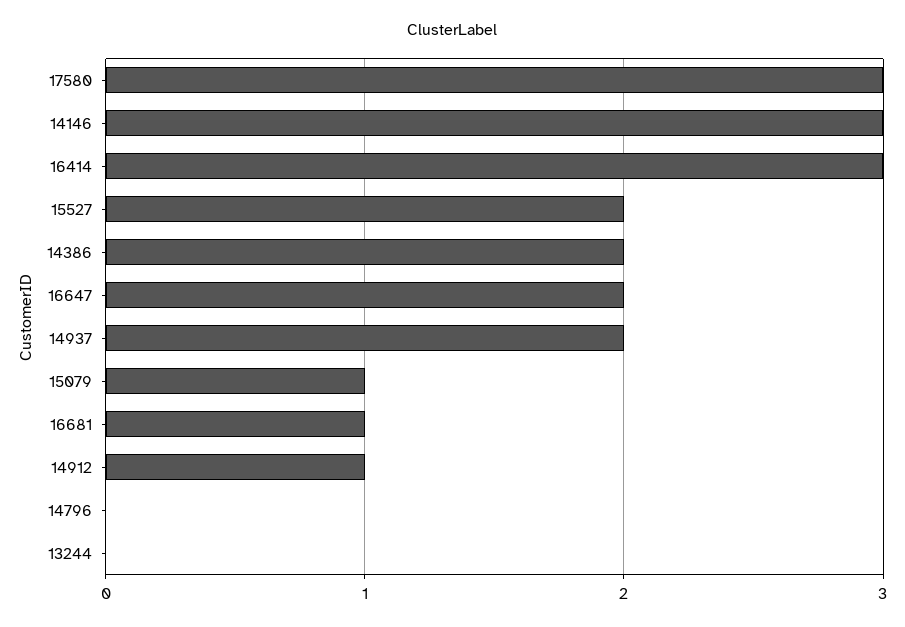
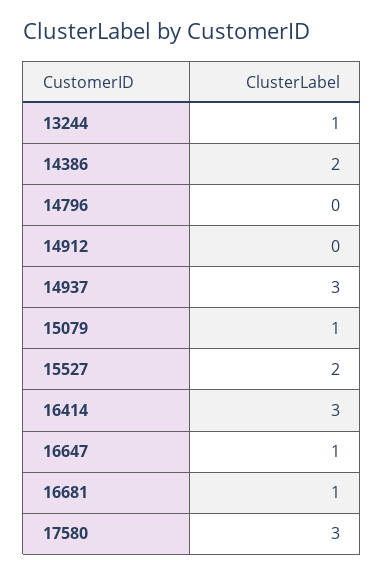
14146: 3 -> none
16647: 2 -> 1
14937: 2 -> 3
14912: 1 -> 0
13244: 0 -> 1

